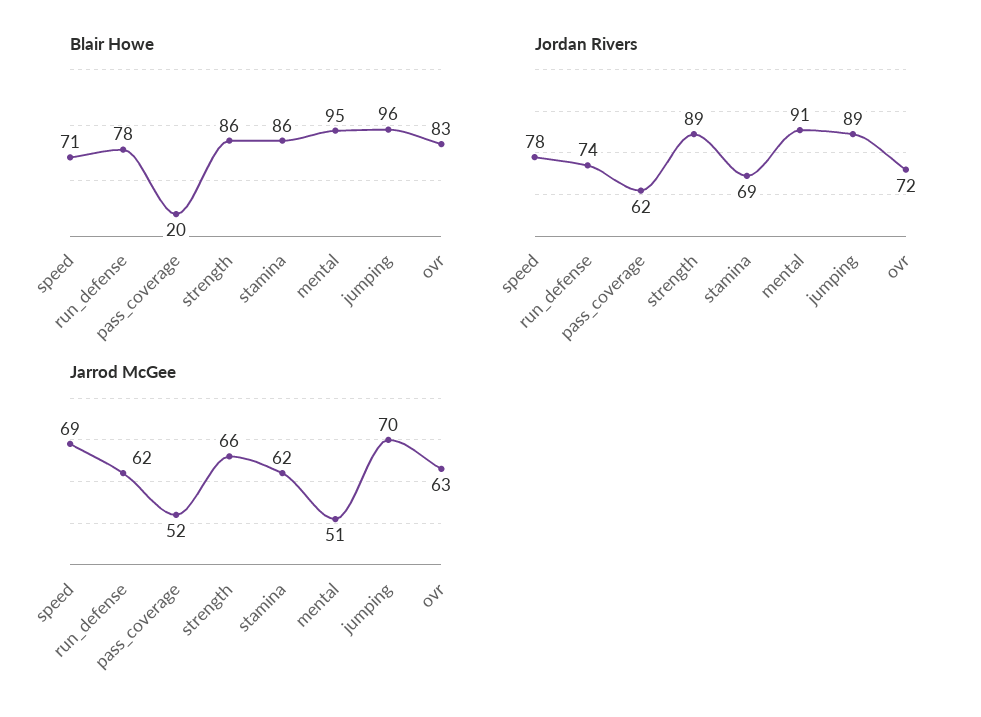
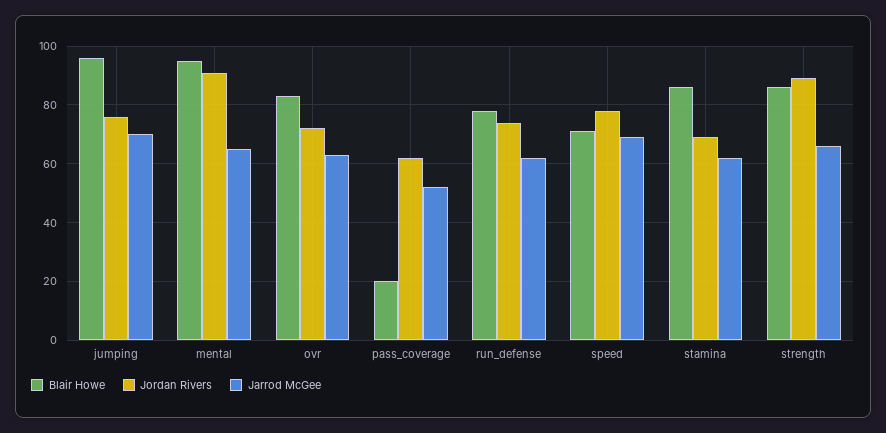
Jordan Rivers, jumping: 89 -> 75
Jarrod McGee, mental: 51 -> 65

